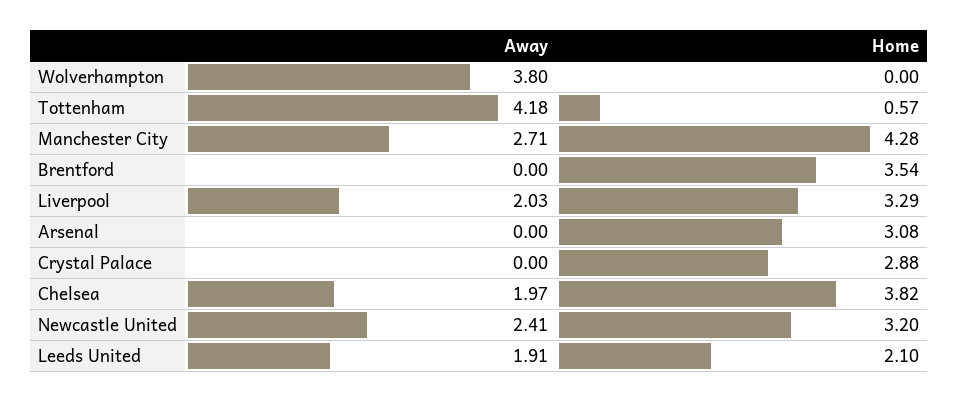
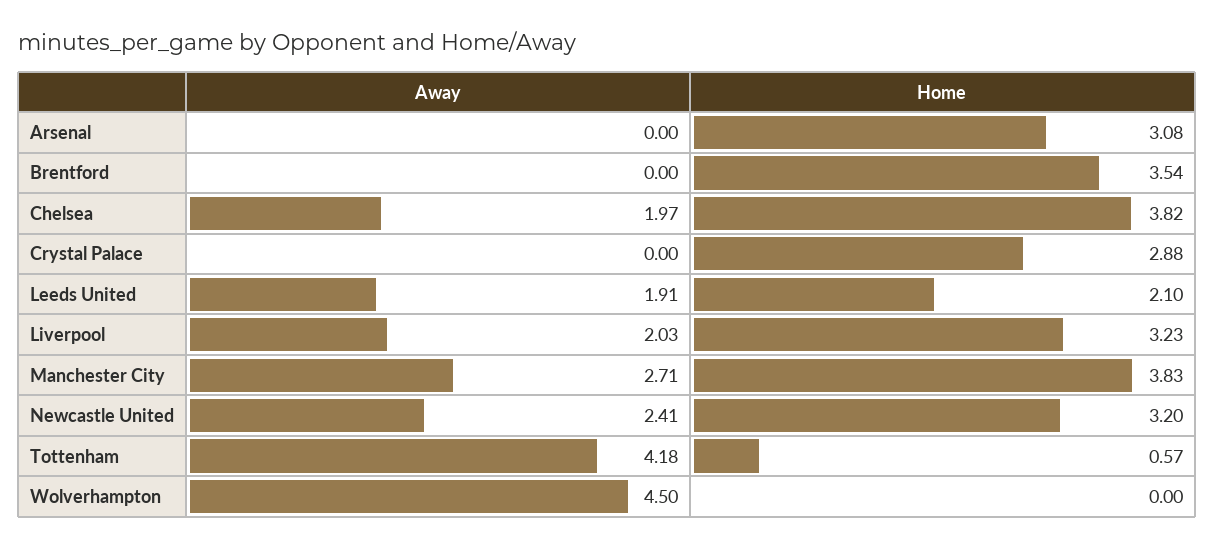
Away, Wolverhampton: 3.8 -> 4.5
Home, Manchester City: 4.28 -> 3.83
Home, Liverpool: 3.29 -> 3.23

